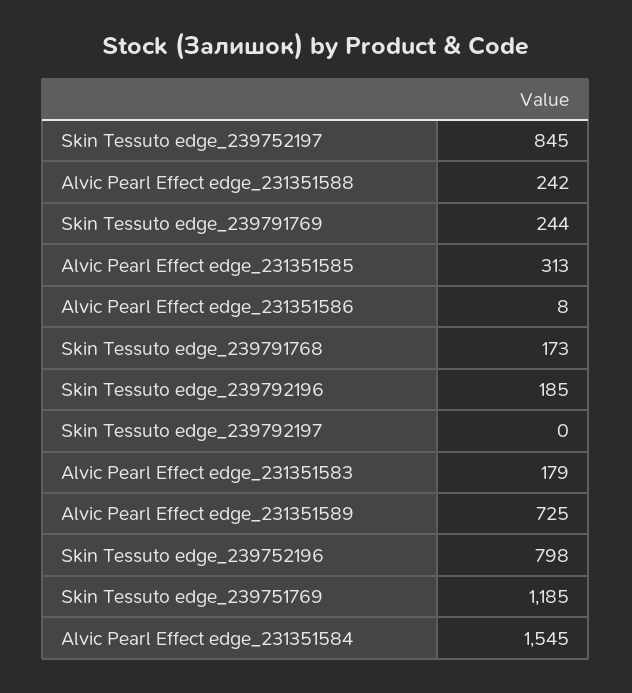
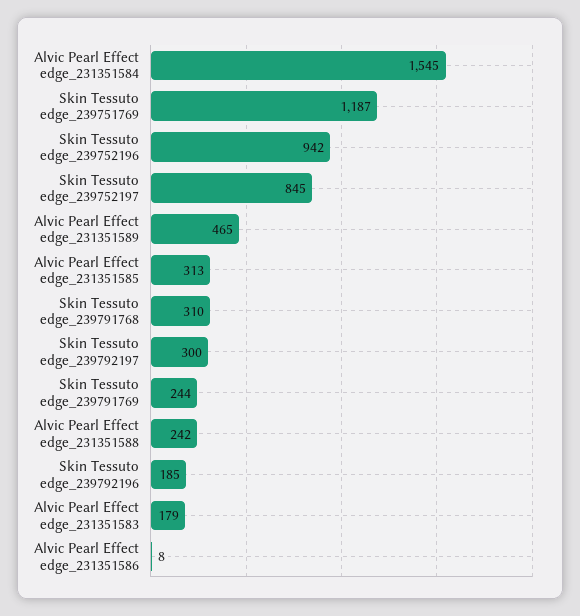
Skin Tessuto edge_239791768: 173 -> 310
Skin Tessuto edge_239792197: 0 -> 300
Alvic Pearl Effect edge_231351589: 725 -> 465
Skin Tessuto edge_239752196: 798 -> 942
Skin Tessuto edge_239751769: 1185 -> 1187

